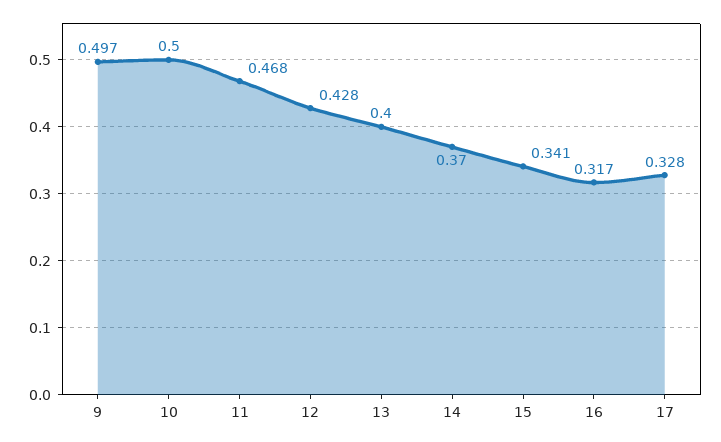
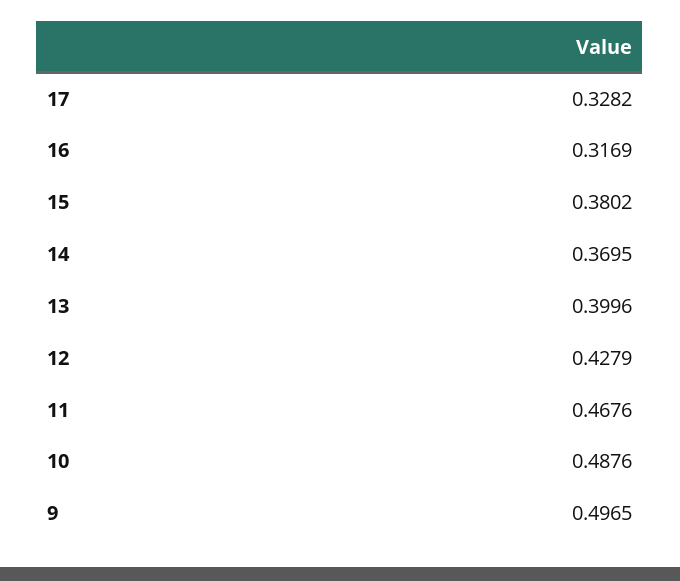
10: 0.5 -> 0.4876
15: 0.341 -> 0.3802

